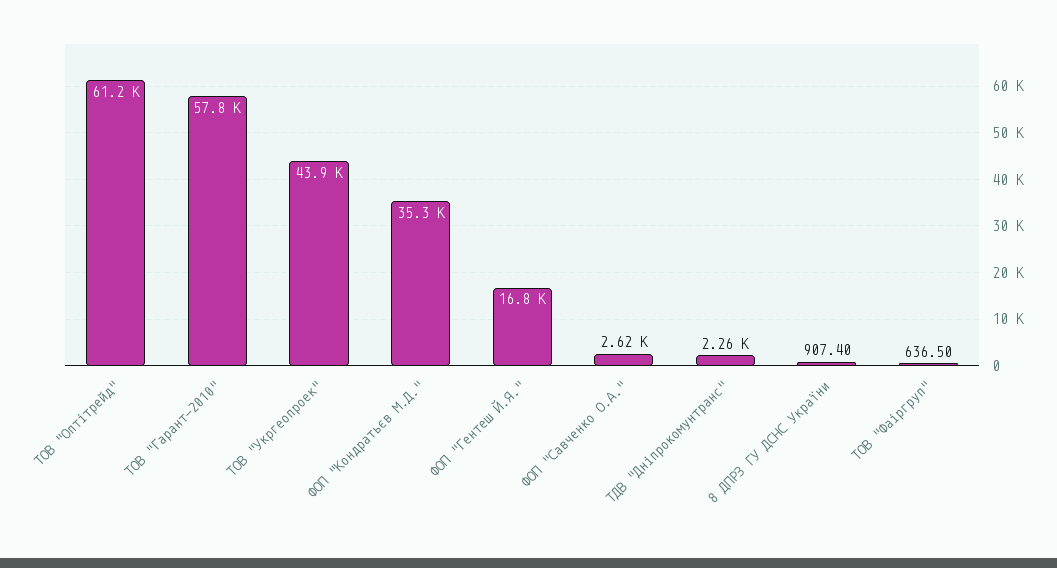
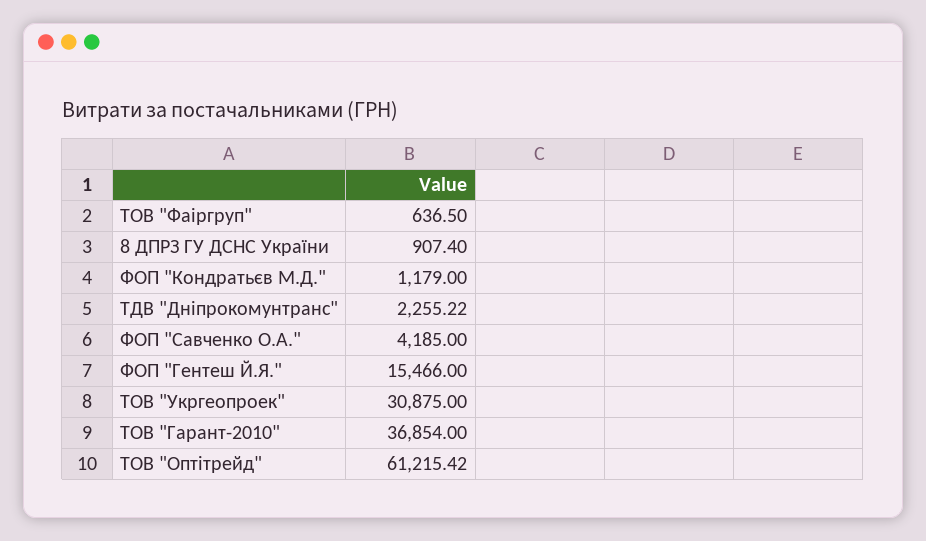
ТОВ "Гарант-2010": 57800 -> 36854
ТОВ "Укргеопроек": 43900 -> 30875
ФОП "Кондратьєв М.Д.": 35300 -> 1179
ФОП "Гентеш Й.Я.": 16800 -> 15466
ФОП "Савченко О.А.": 2620 -> 4185

